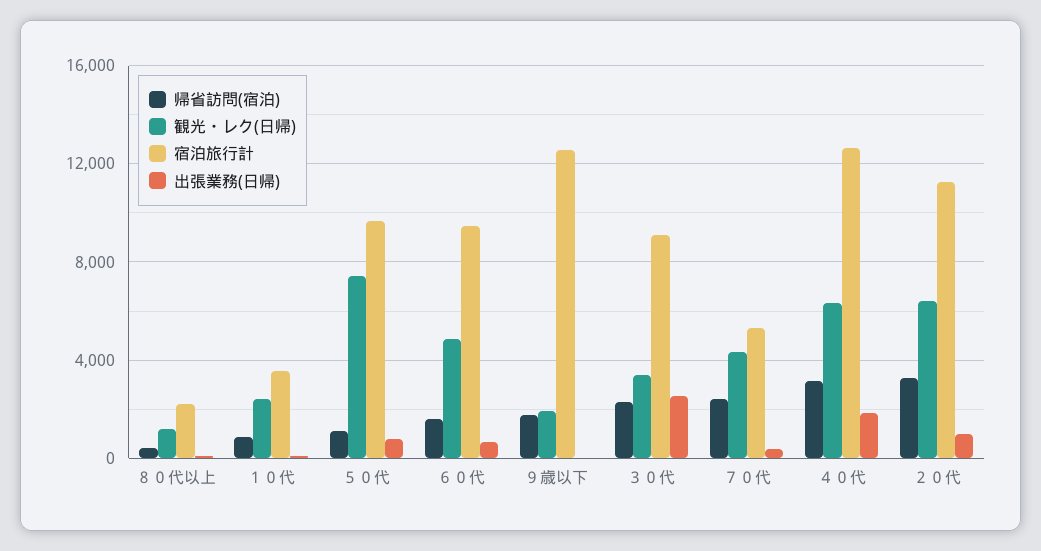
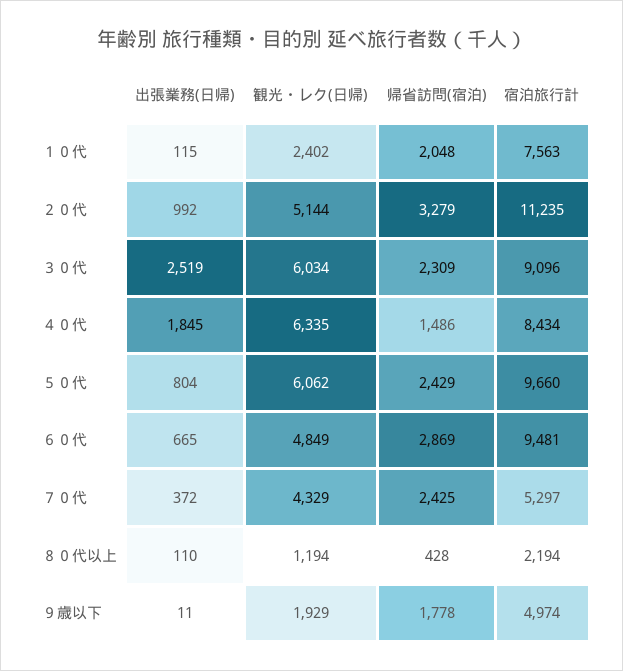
帰省訪問(宿泊), １０代: 1000 -> 2048
宿泊旅行計, １０代: 3500 -> 7563
帰省訪問(宿泊), ５０代: 1000 -> 2429
観光・レク(日帰), ５０代: 7500 -> 6062
帰省訪問(宿泊), ６０代: 1500 -> 2869
宿泊旅行計, ９歳以下: 12500 -> 4974
観光・レク(日帰), ３０代: 3500 -> 6034
帰省訪問(宿泊), ４０代: 3000 -> 1486
宿泊旅行計, ４０代: 12500 -> 8434
観光・レク(日帰), ２０代: 6500 -> 5144

